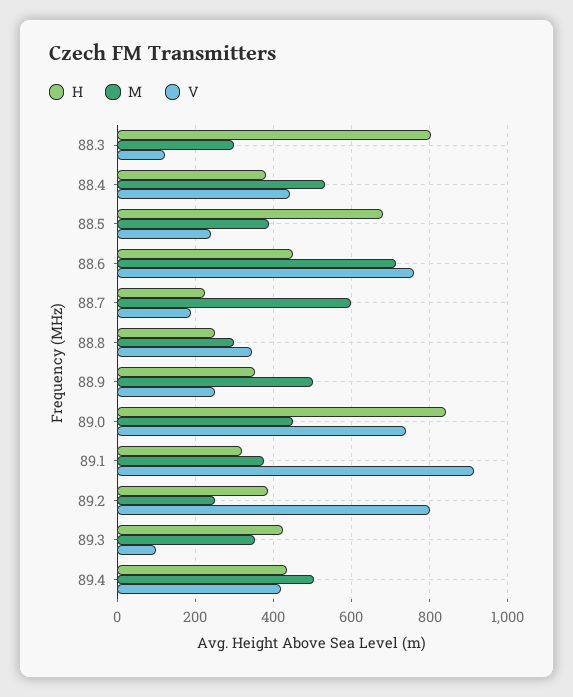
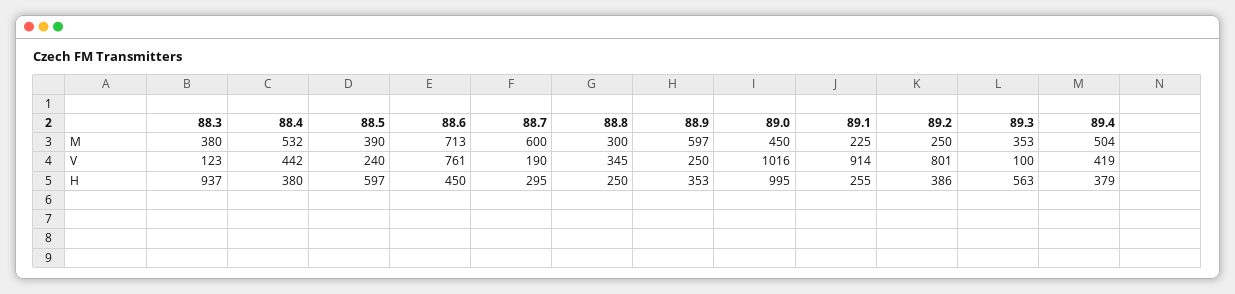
H, 88.3: 800 -> 937
M, 88.3: 300 -> 380
H, 88.5: 680 -> 597
H, 88.7: 220 -> 295
M, 88.9: 500 -> 597
H, 89.0: 840 -> 995
V, 89.0: 740 -> 1016
H, 89.1: 320 -> 255
M, 89.1: 380 -> 225
H, 89.3: 420 -> 563
H, 89.4: 440 -> 379

